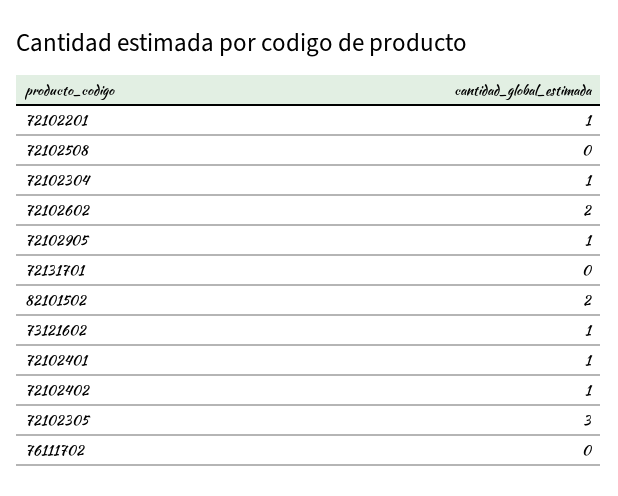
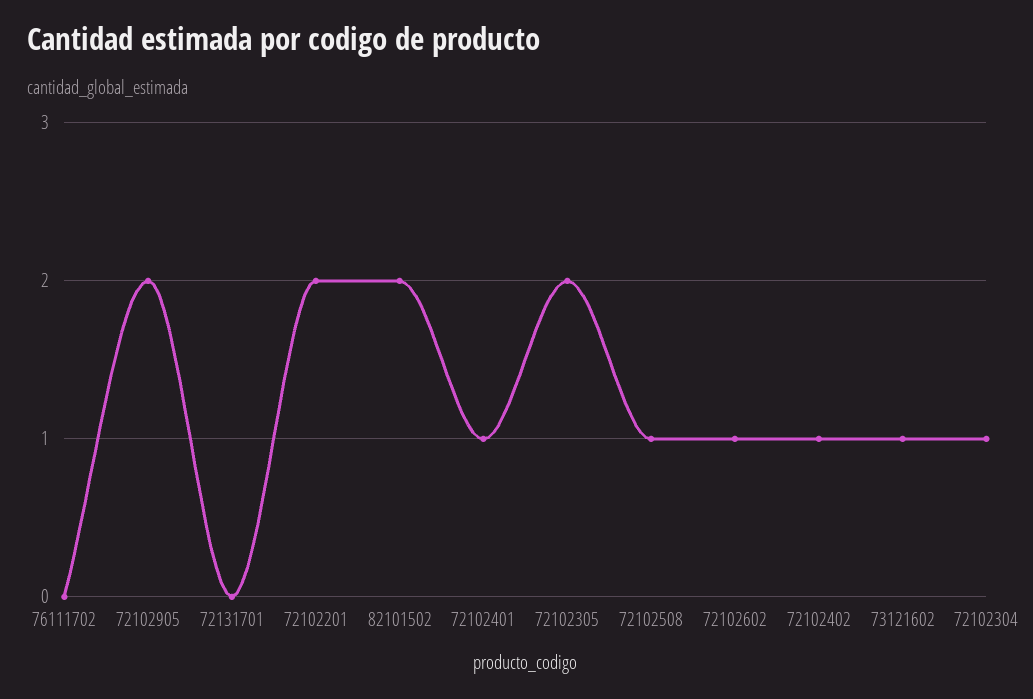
72102201: 1 -> 2
72102508: 0 -> 1
72102602: 2 -> 1
72102905: 1 -> 2
72102305: 3 -> 2

